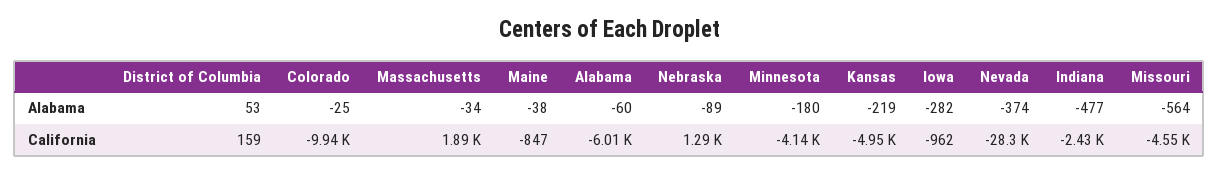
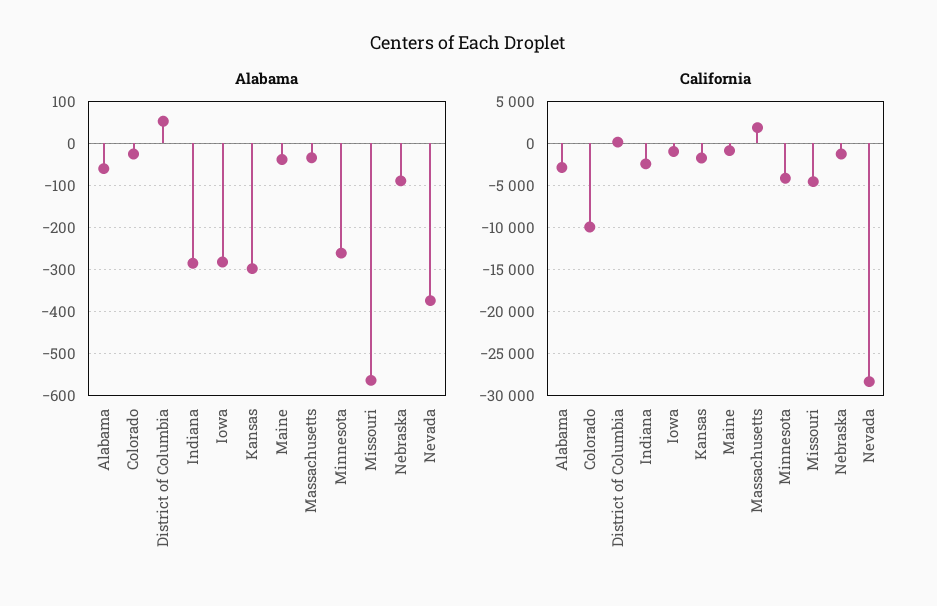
Alabama, Minnesota: -180 -> -260
Alabama, Kansas: -219 -> -300
Alabama, Indiana: -477 -> -280
California, Alabama: -6010 -> -3000
California, Nebraska: 1290 -> -1000
California, Kansas: -4950 -> -2000

